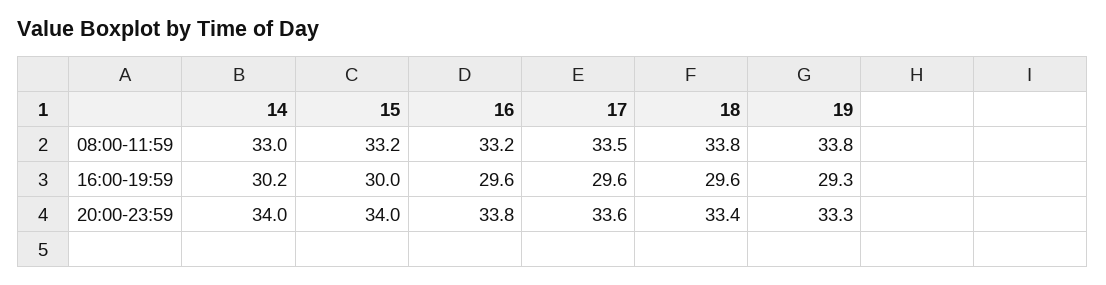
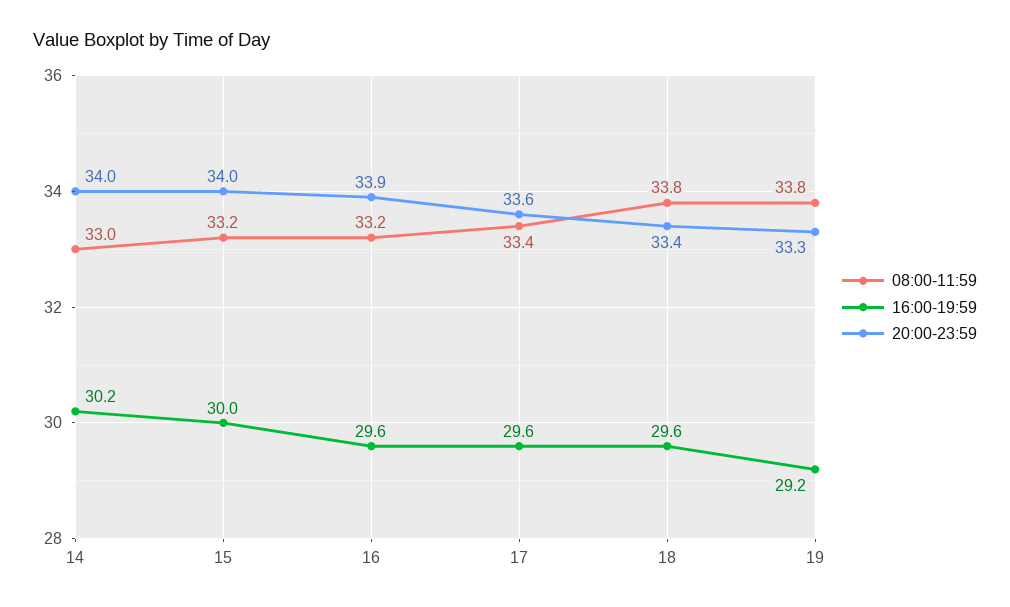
08:00-11:59, 17: 33.5 -> 33.4
16:00-19:59, 19: 29.3 -> 29.2
20:00-23:59, 16: 33.8 -> 33.9

